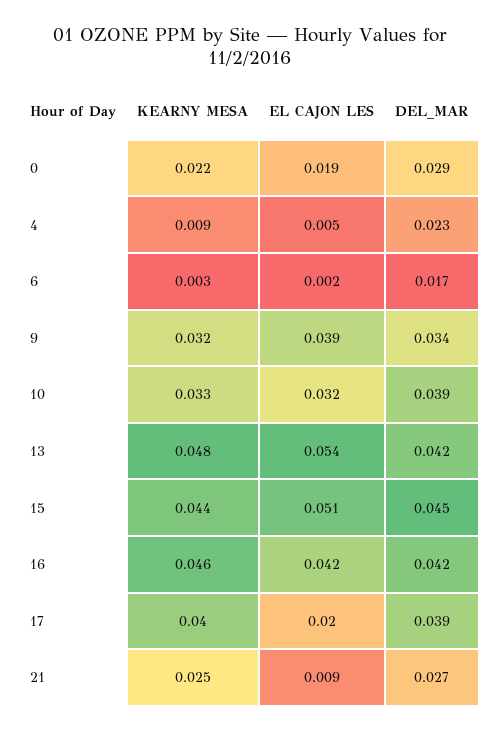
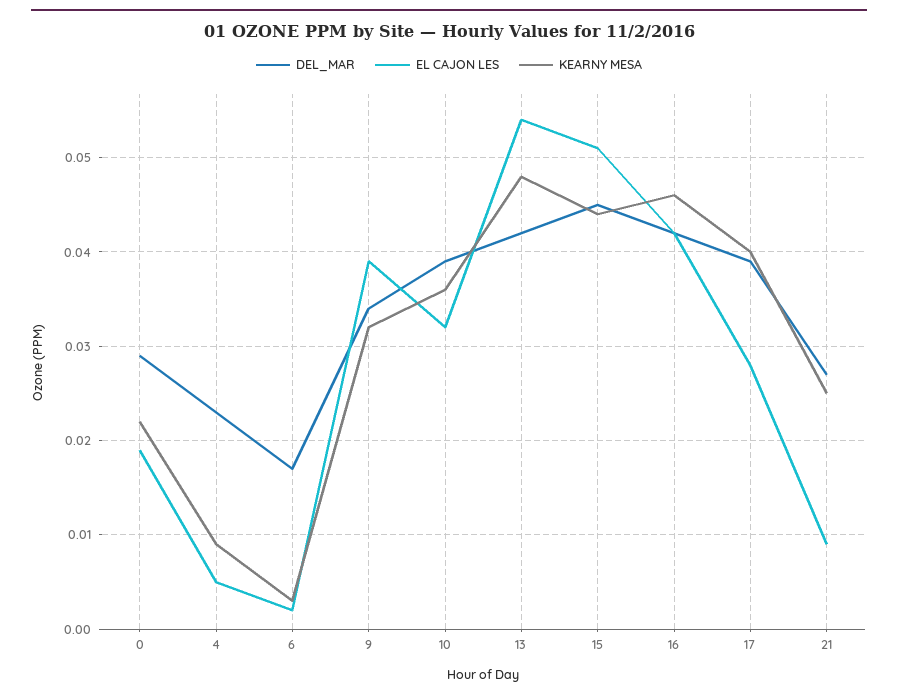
KEARNY MESA, 10: 0.033 -> 0.036
EL CAJON LES, 17: 0.02 -> 0.028

